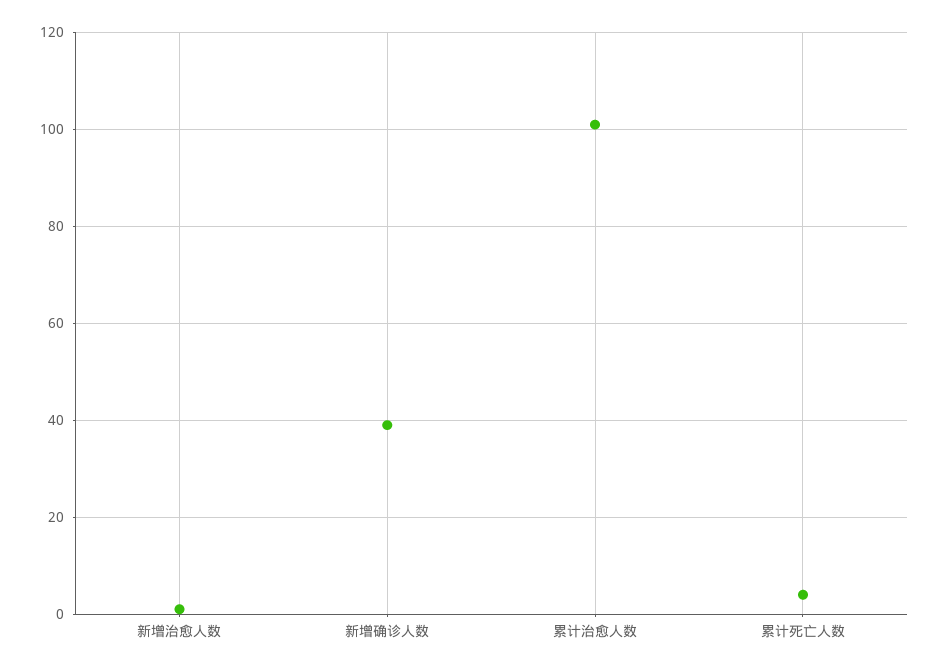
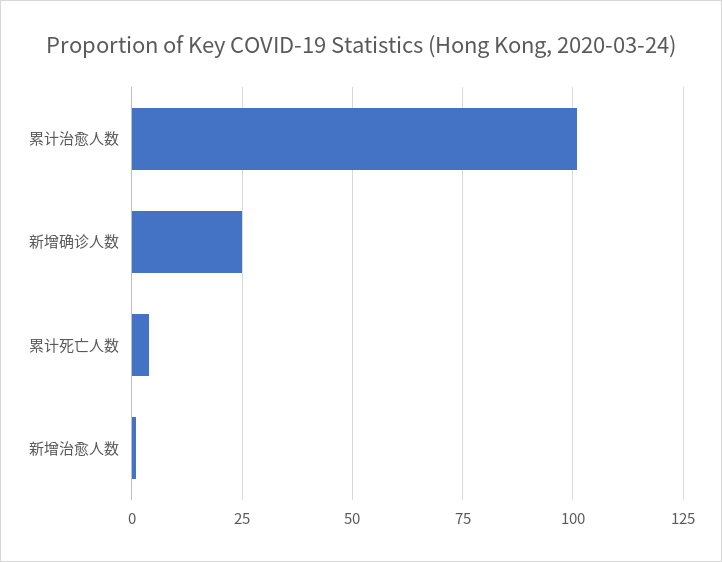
新增确诊人数: 40 -> 25

